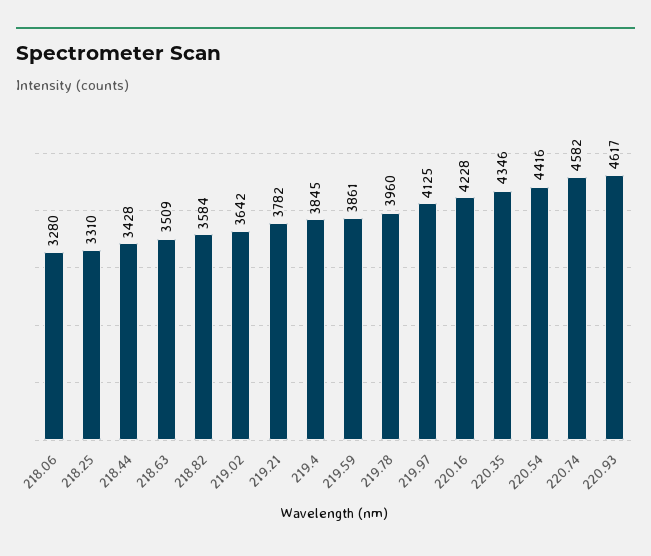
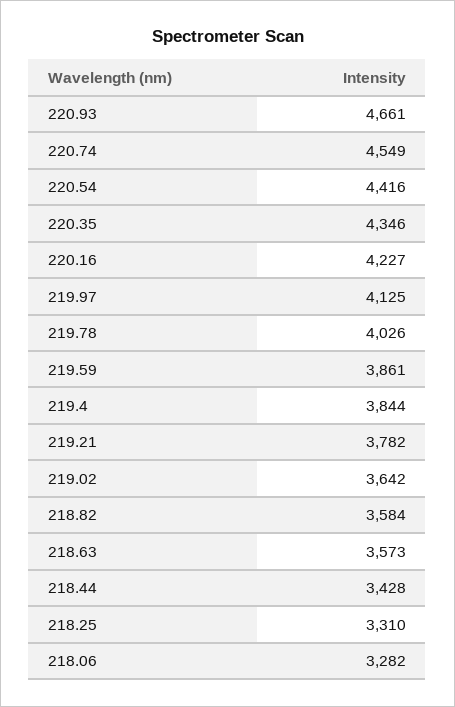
218.06: 3280 -> 3282
218.63: 3509 -> 3573
219.4: 3845 -> 3844
219.78: 3960 -> 4026
220.16: 4228 -> 4227
220.74: 4582 -> 4549
220.93: 4617 -> 4661

